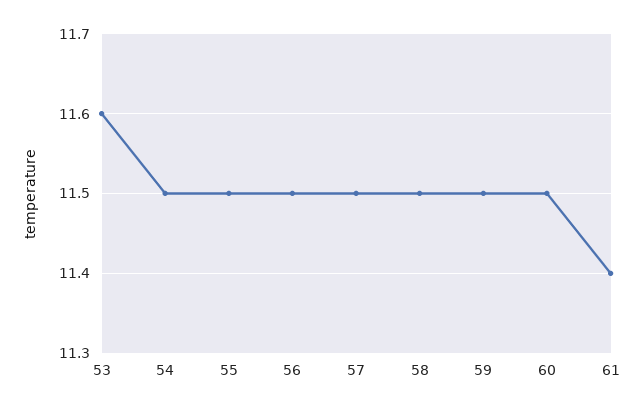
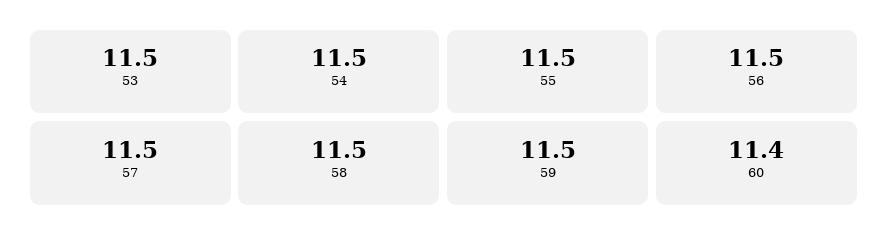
53: 11.6 -> 11.5
60: 11.5 -> 11.4
61: 11.4 -> none

